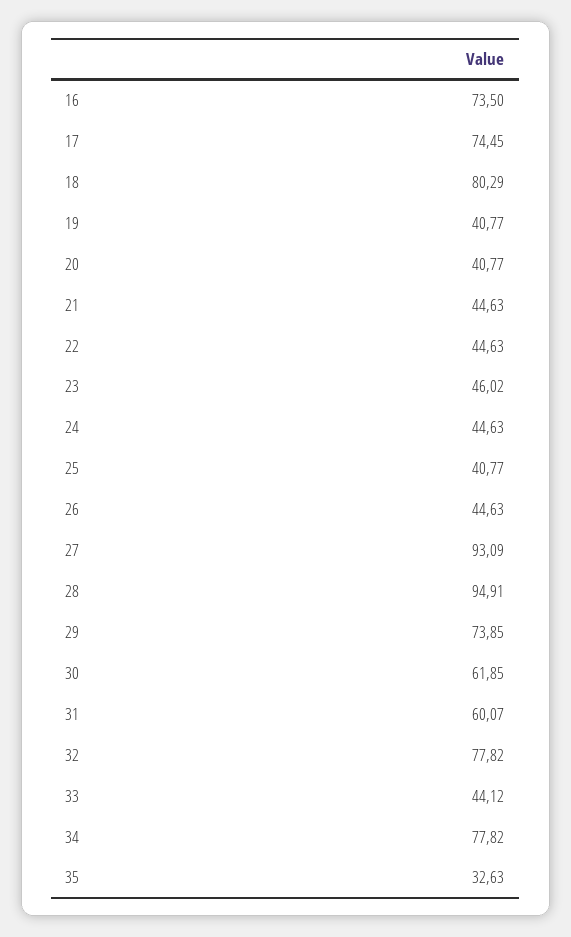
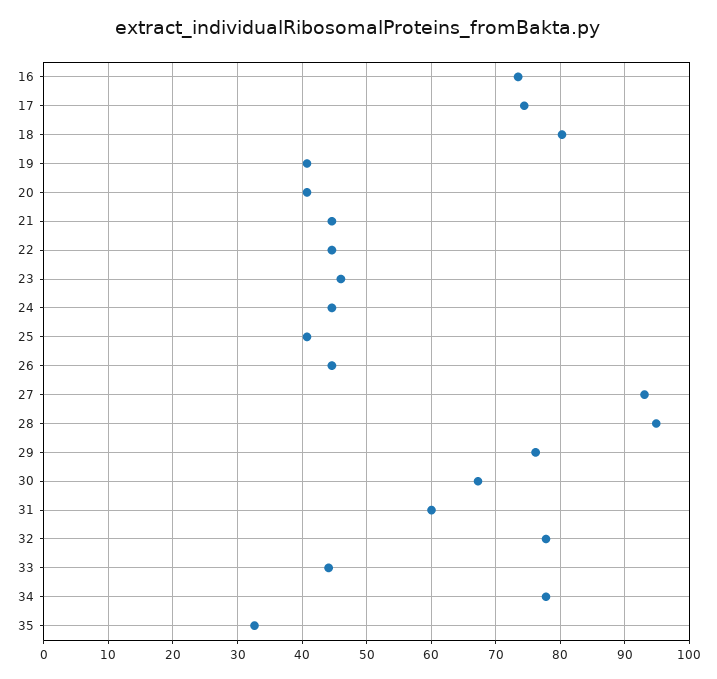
29: 73.85 -> 76
30: 61.85 -> 67

